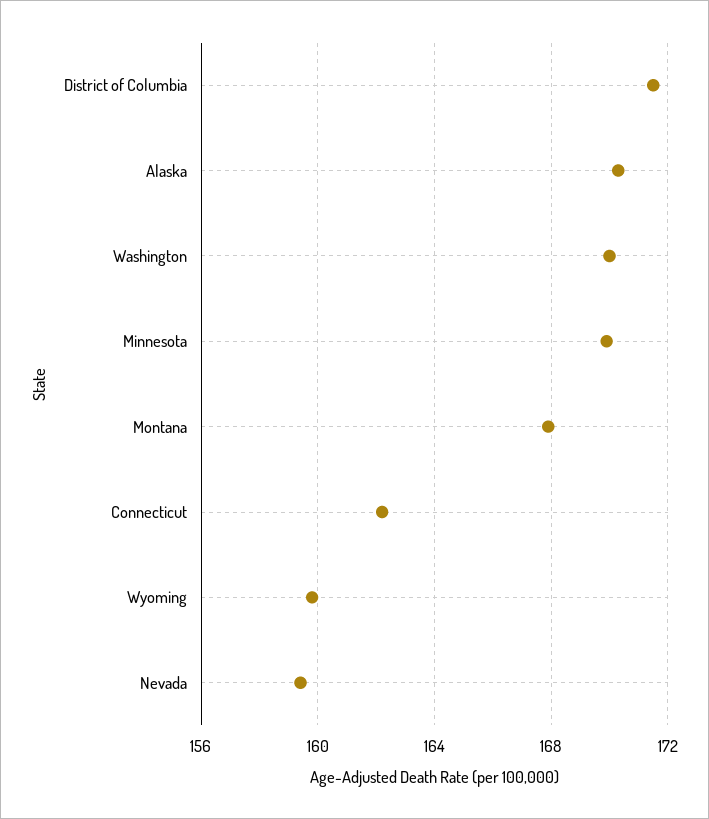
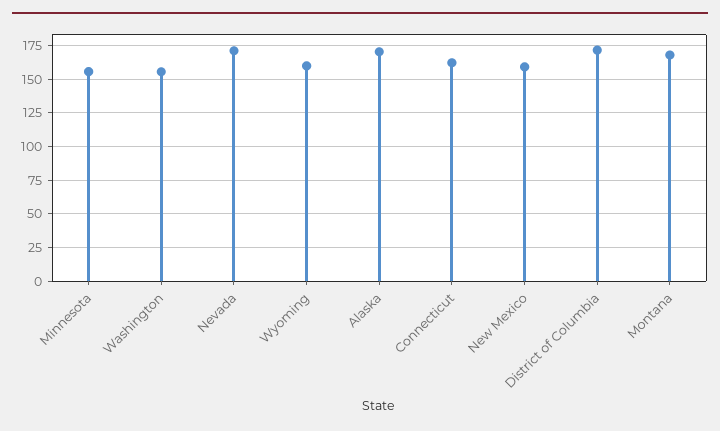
Washington: 170 -> 155
Minnesota: 170 -> 155
Nevada: 159.5 -> 170
New Mexico: none -> 160

